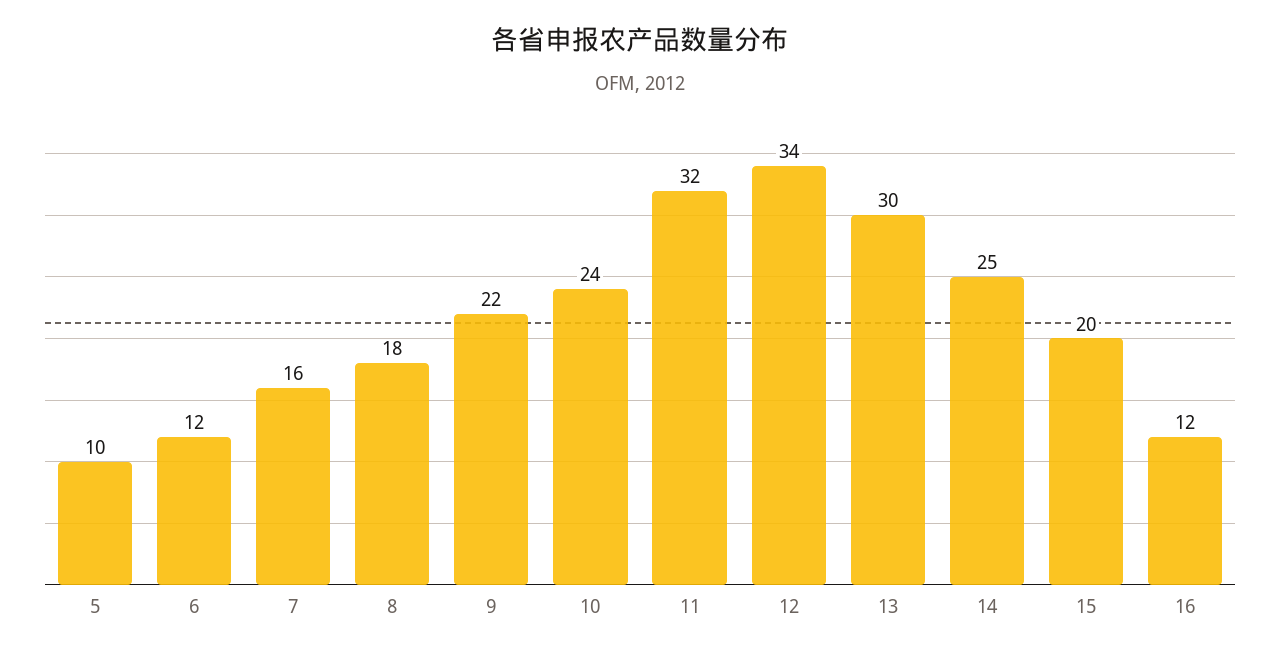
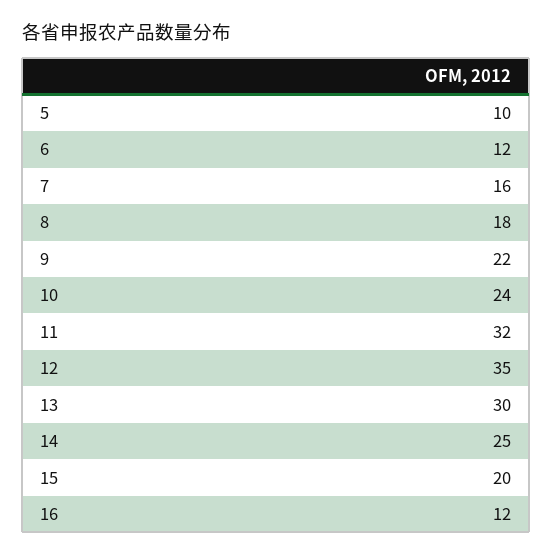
12: 34 -> 35

